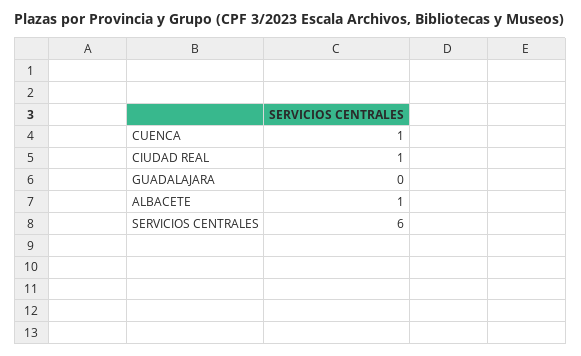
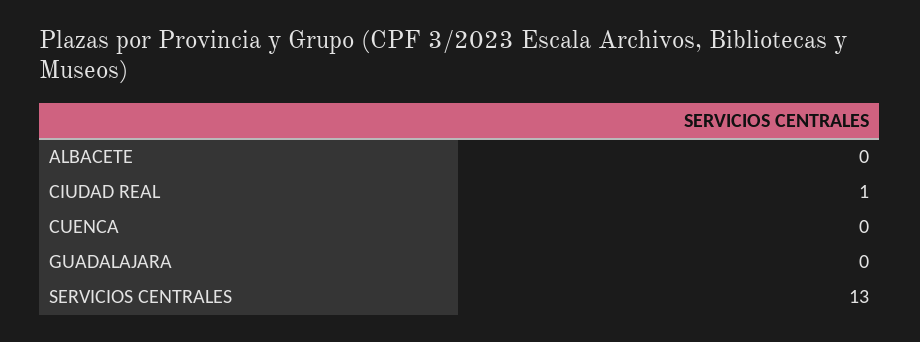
CUENCA: 1 -> 0
ALBACETE: 1 -> 0
SERVICIOS CENTRALES: 6 -> 13

